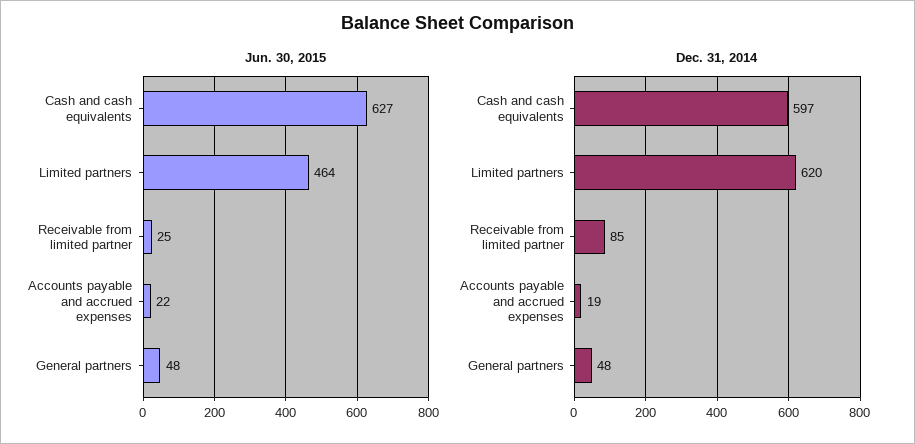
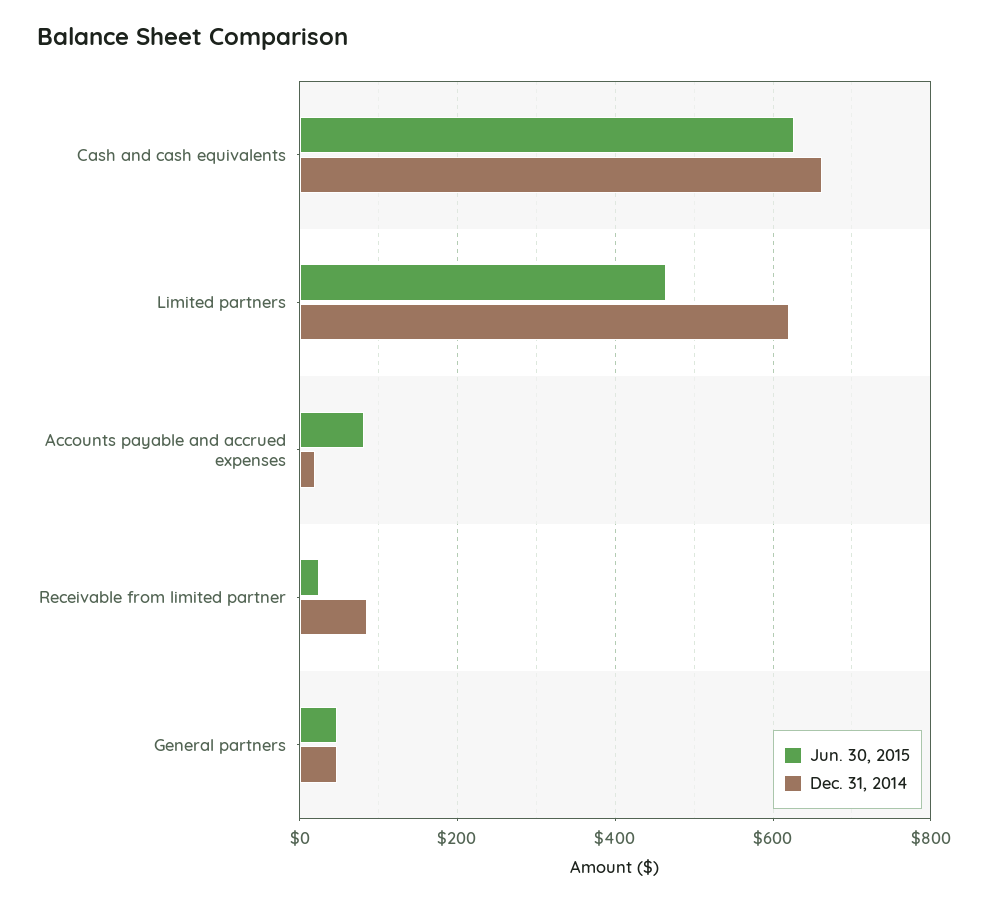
Jun. 30, 2015, Accounts payable and accrued expenses: 22 -> 80
Dec. 31, 2014, Cash and cash equivalents: 597 -> 660

